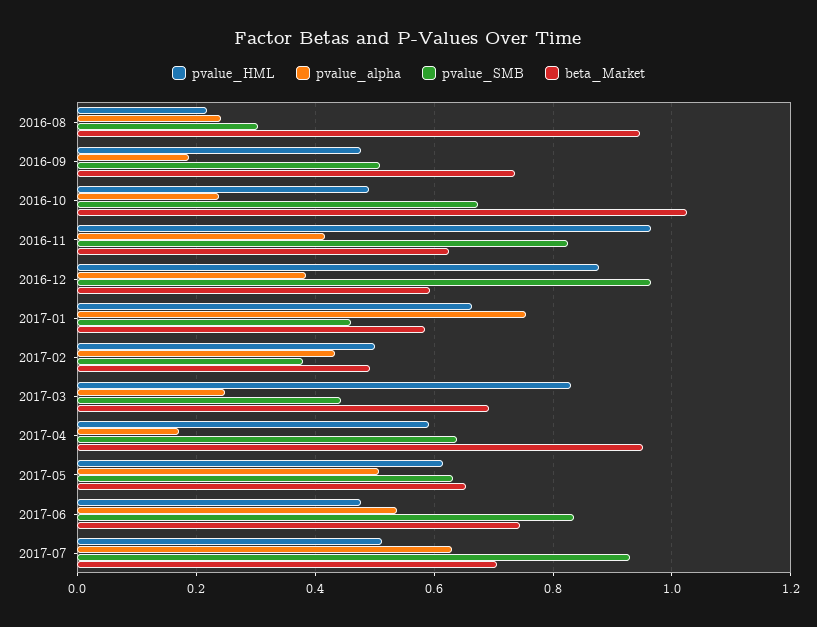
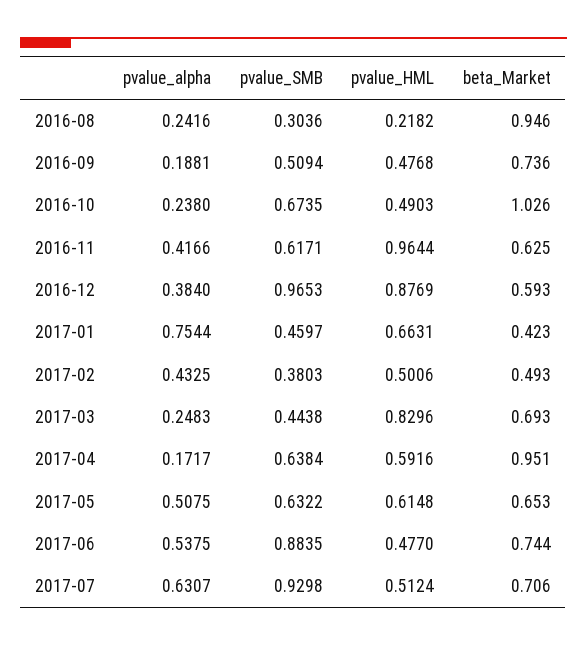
pvalue_SMB, 2016-11: 0.82 -> 0.6171
beta_Market, 2017-01: 0.58 -> 0.423
pvalue_SMB, 2017-06: 0.84 -> 0.8835

